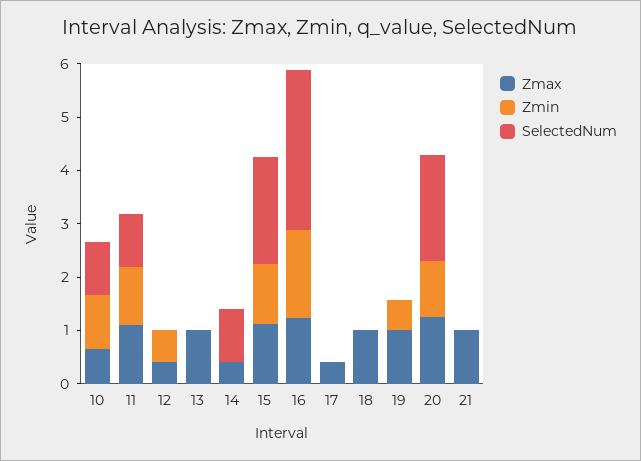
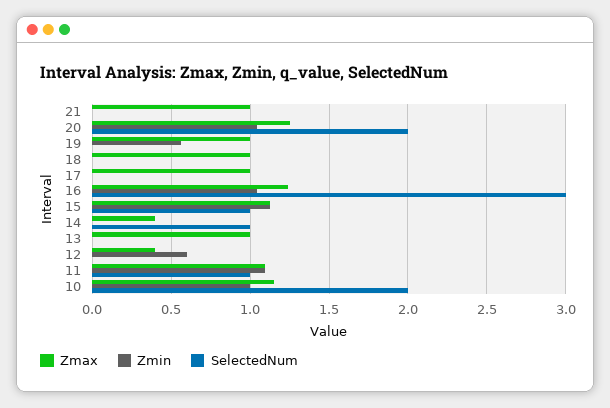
Zmax, 10: 0.6 -> 1.15
SelectedNum, 10: 1 -> 2
SelectedNum, 15: 2 -> 1
Zmin, 16: 1.6 -> 1.05
Zmax, 17: 0.4 -> 1

